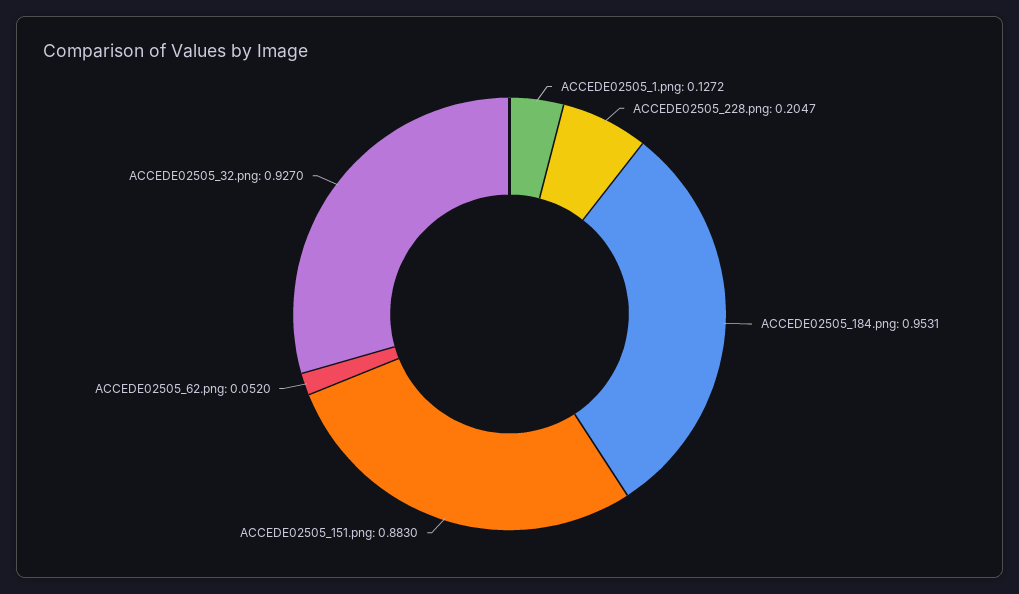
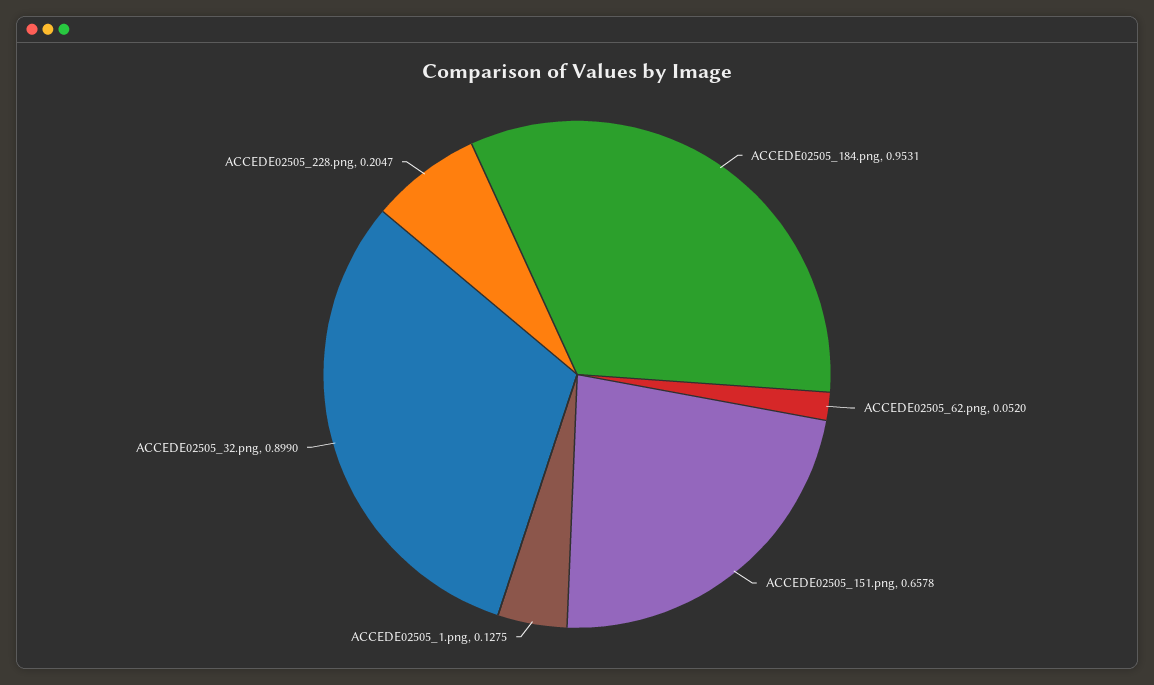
ACCEDE02505_1.png: 0.1272 -> 0.1275
ACCEDE02505_151.png: 0.883 -> 0.6578
ACCEDE02505_32.png: 0.927 -> 0.899

